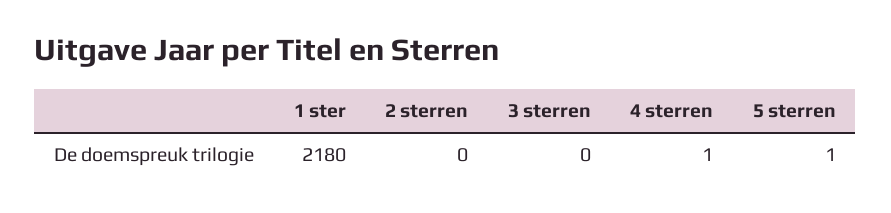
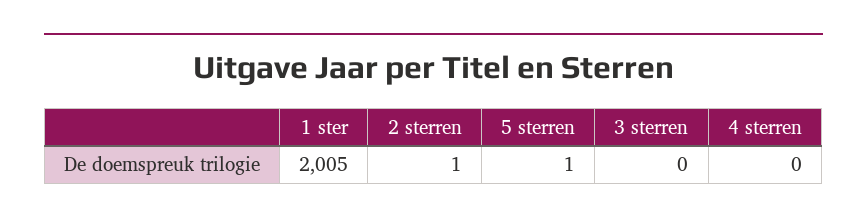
1 ster: 2180 -> 2005
2 sterren: 0 -> 1
4 sterren: 1 -> 0

